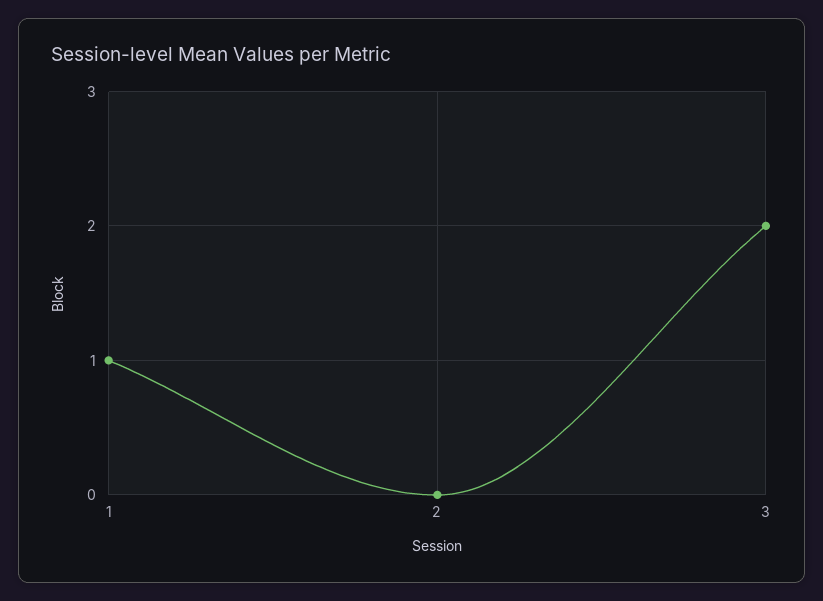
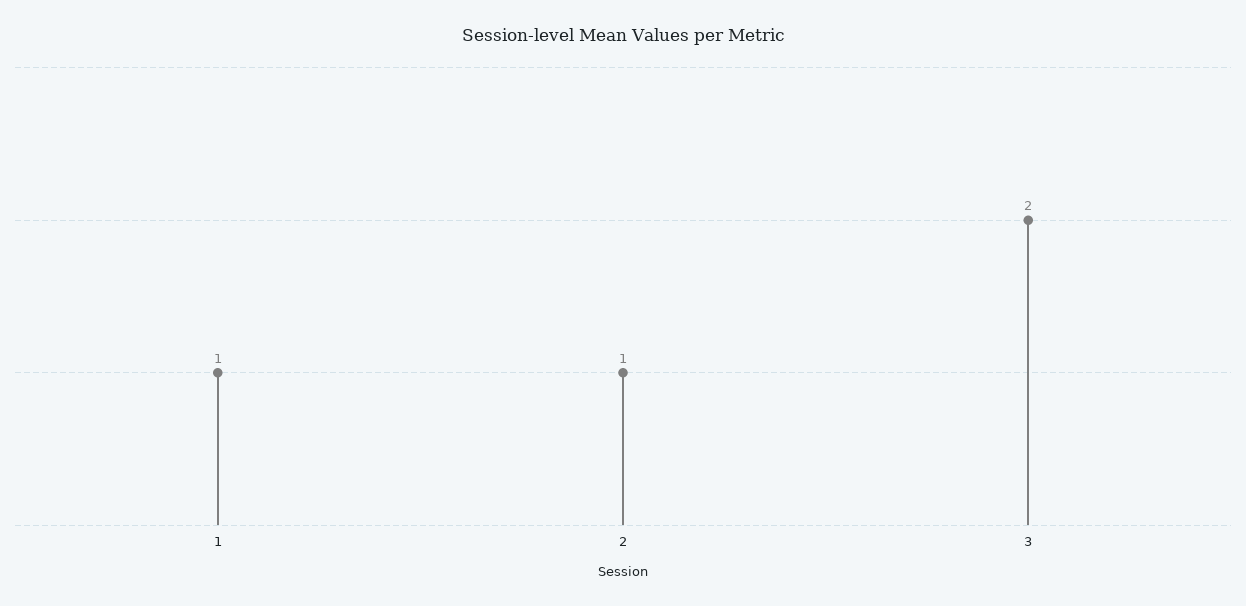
2: 0 -> 1

